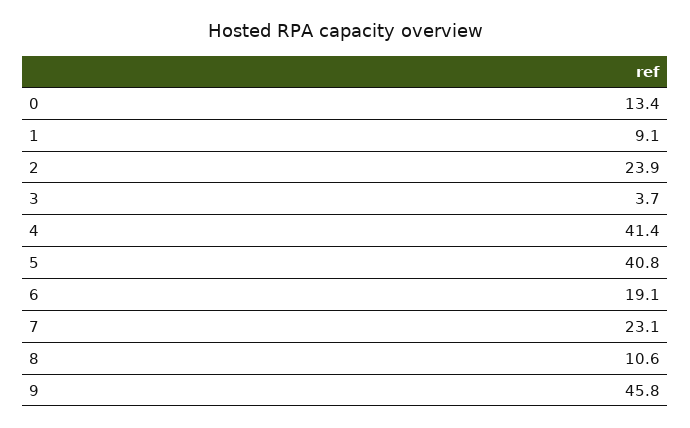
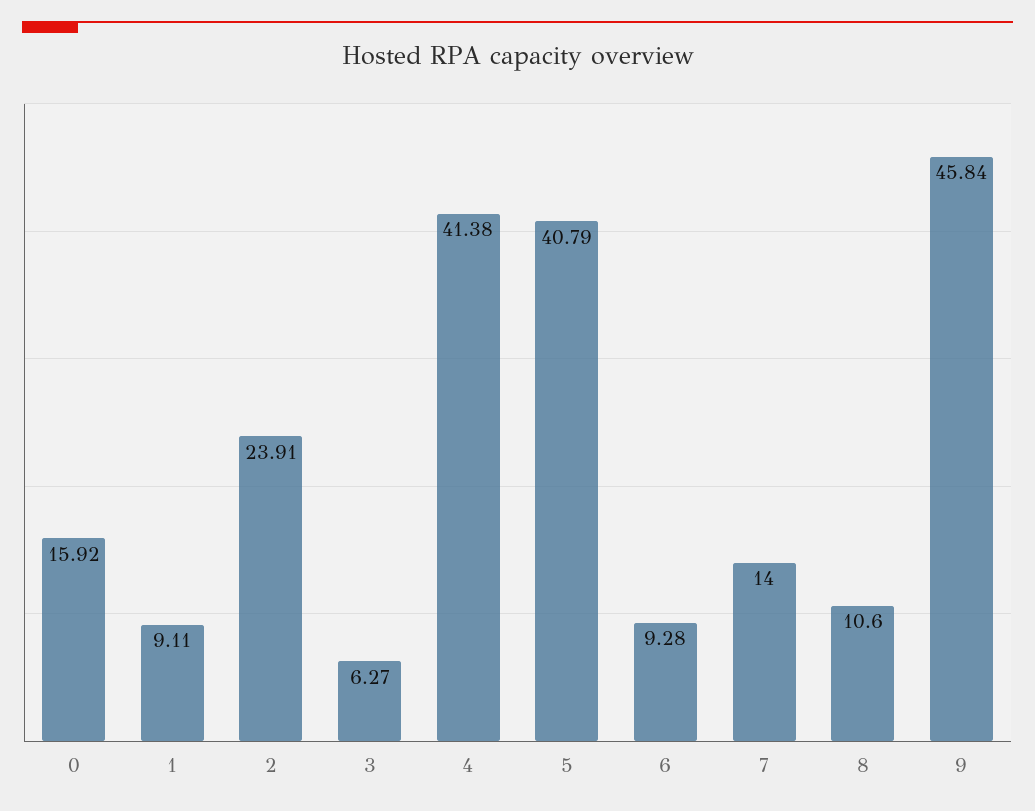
0: 13.4 -> 15.92
3: 3.7 -> 6.27
6: 19.1 -> 9.28
7: 23.1 -> 14

